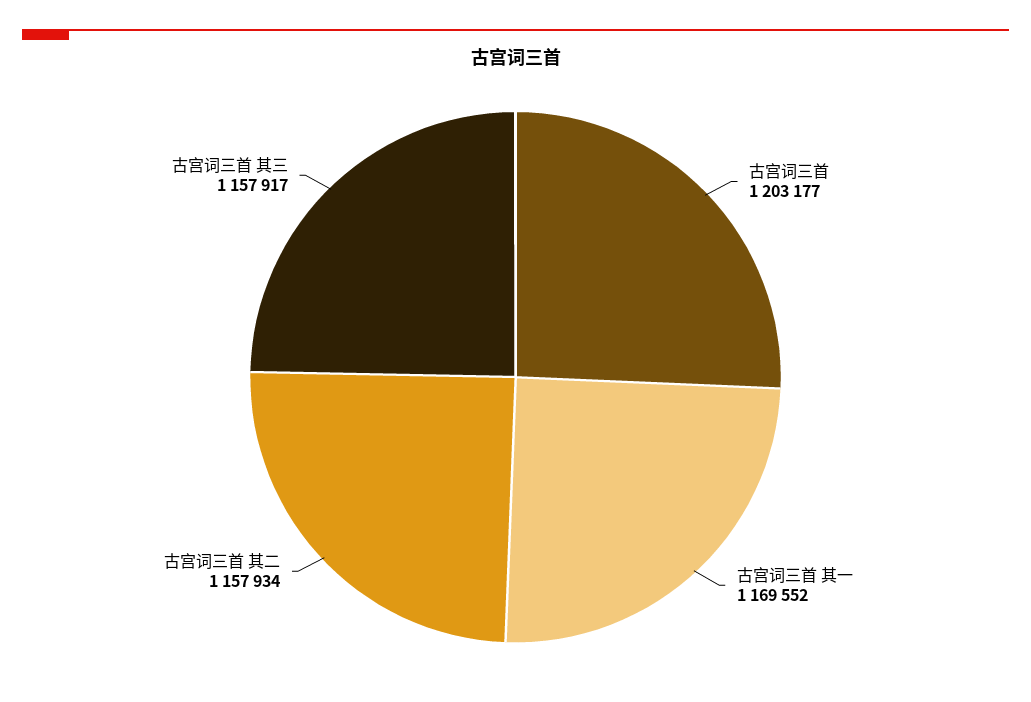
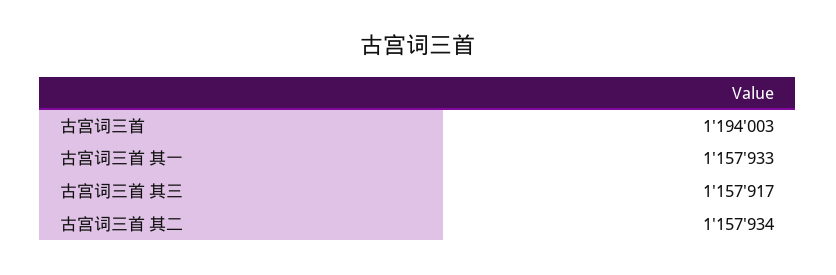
古宫词三首: 1203177 -> 1194003
古宫词三首 其一: 1169552 -> 1157933

